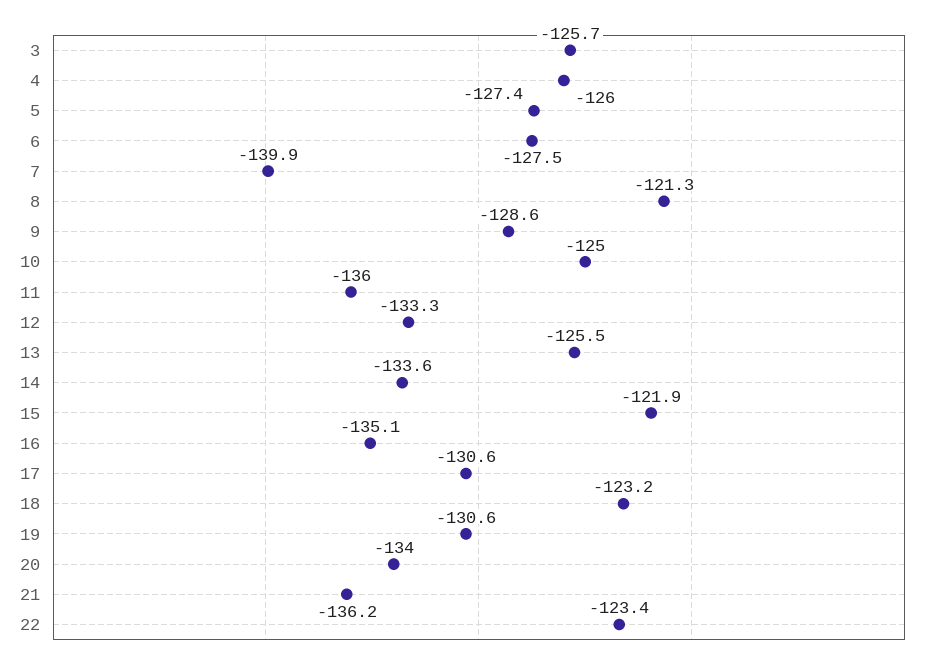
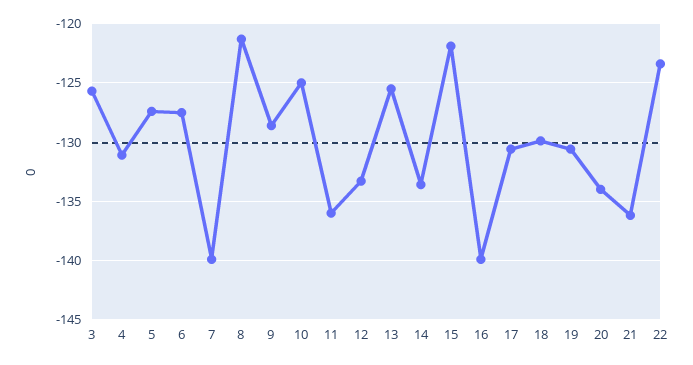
4: -126 -> -131
16: -135.1 -> -140
18: -123.2 -> -130

